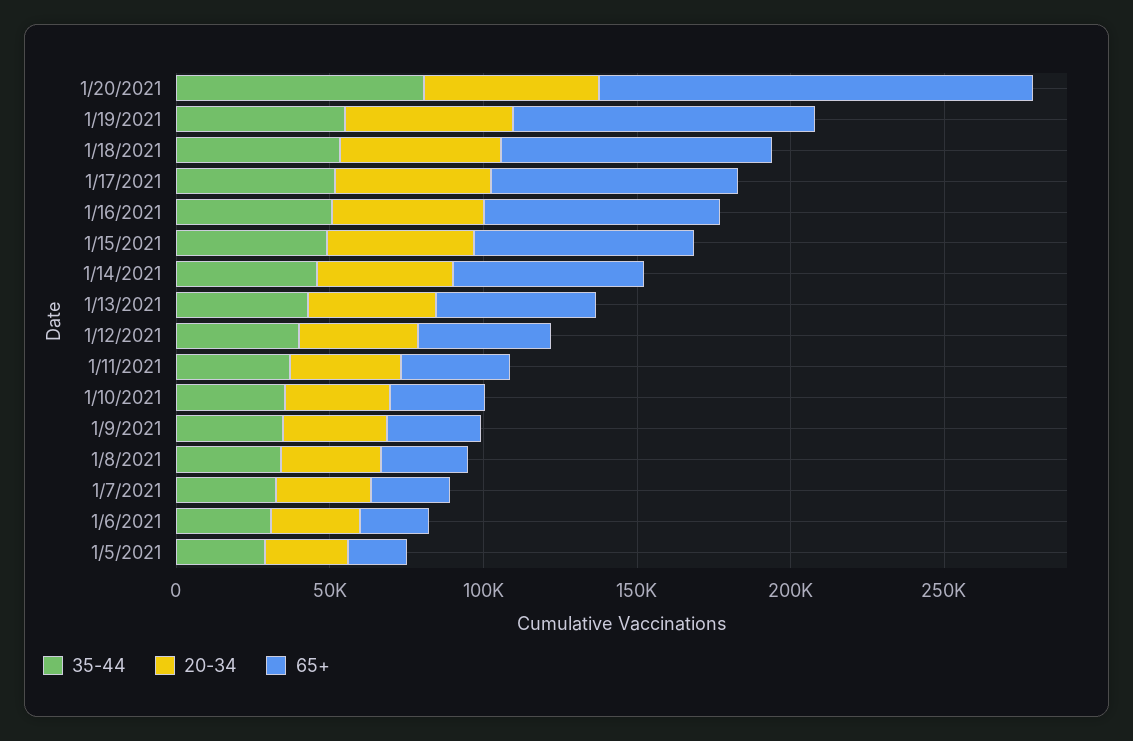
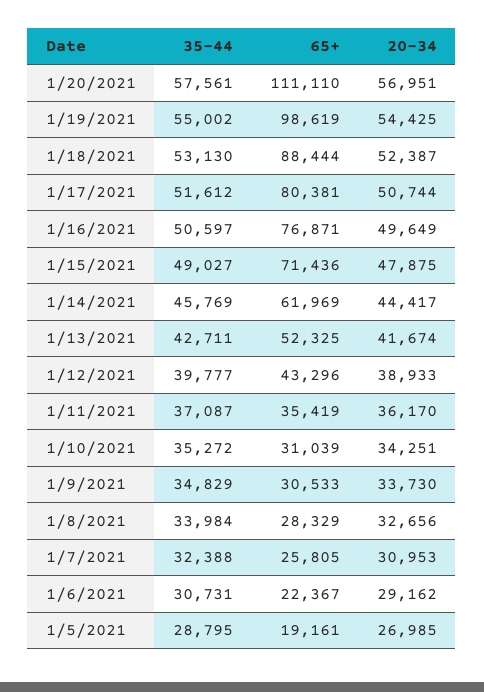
35-44, 1/20/2021: 80000 -> 57561
65+, 1/20/2021: 140000 -> 111110

